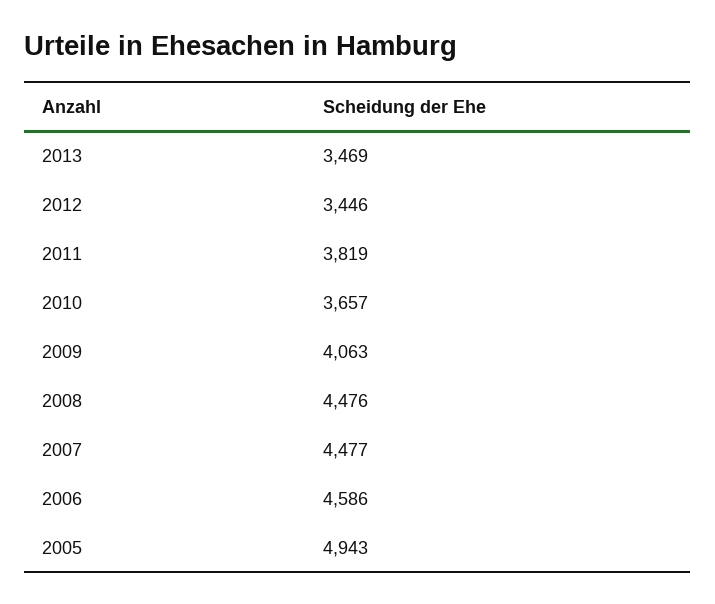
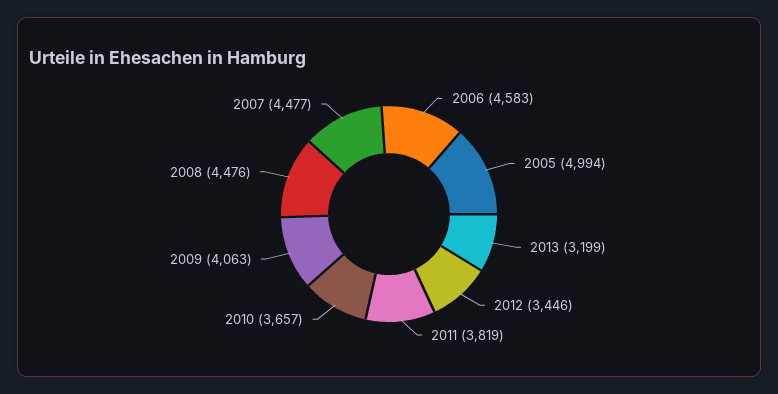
2013: 3469 -> 3199
2006: 4586 -> 4583
2005: 4943 -> 4994

